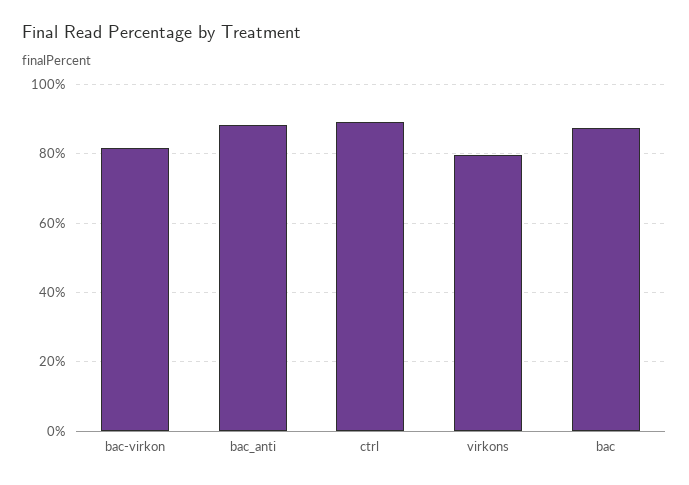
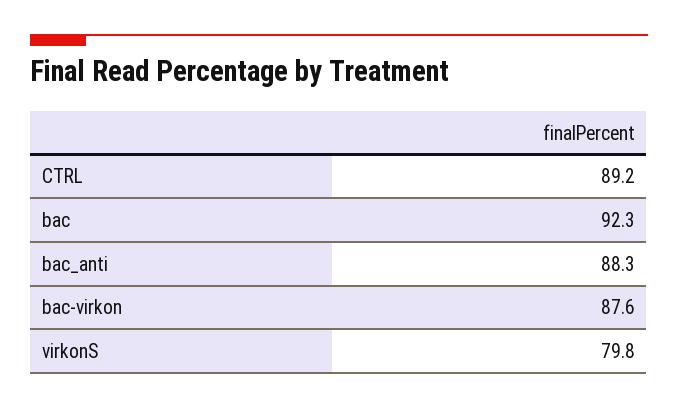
bac-virkon: 82 -> 87.6
bac: 88 -> 92.3

